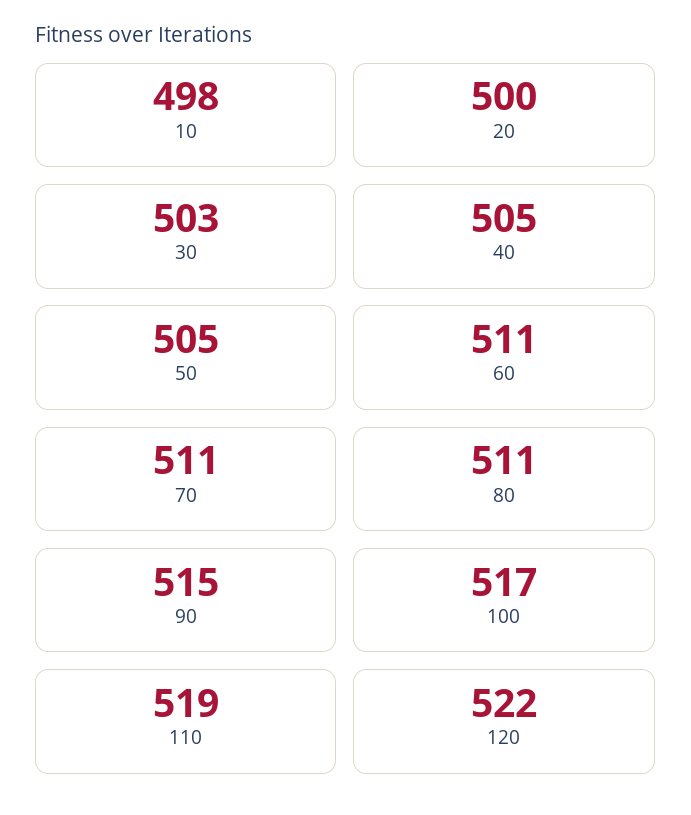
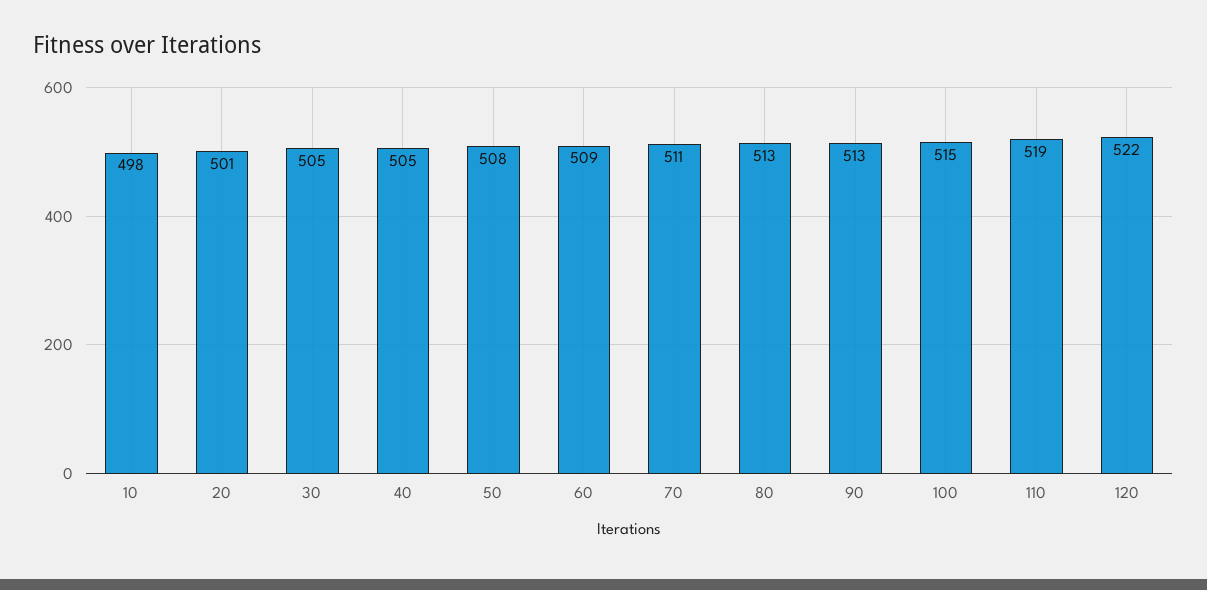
20: 500 -> 501
30: 503 -> 505
50: 505 -> 508
60: 511 -> 509
80: 511 -> 513
90: 515 -> 513
100: 517 -> 515

